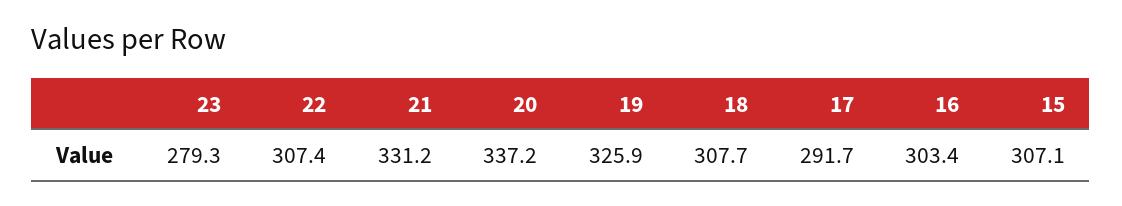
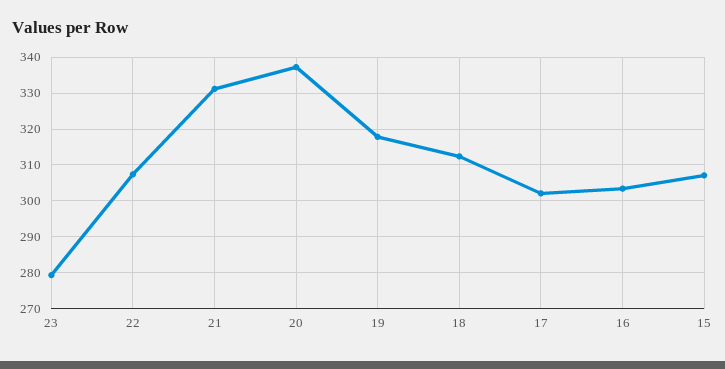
19: 325.9 -> 318
18: 307.7 -> 312
17: 291.7 -> 302

